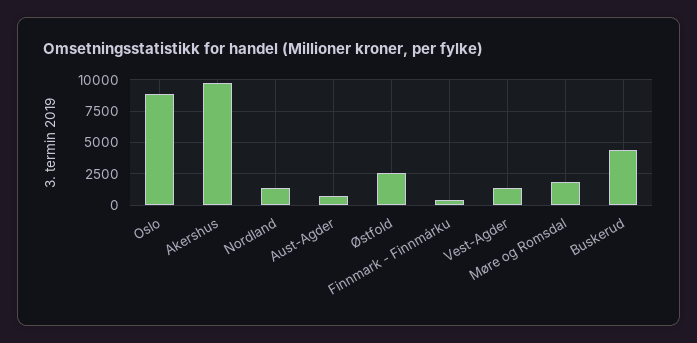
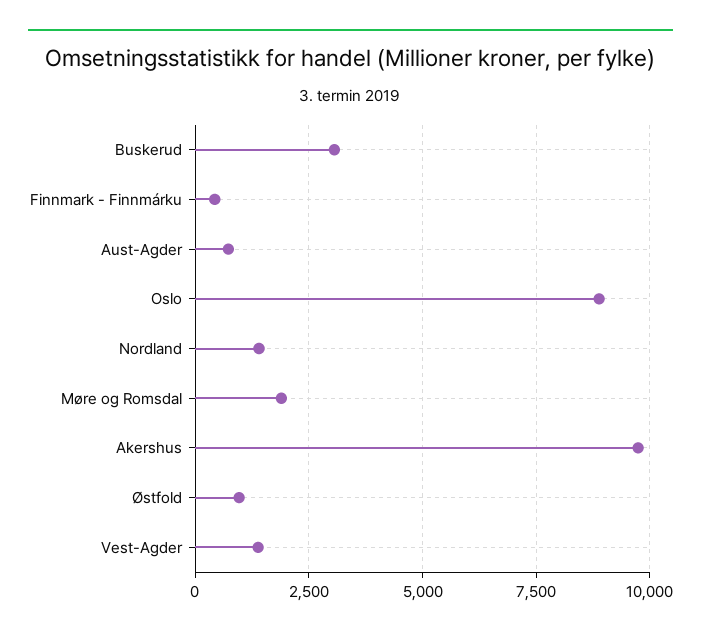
Østfold: 2500 -> 1000
Buskerud: 4500 -> 3000

